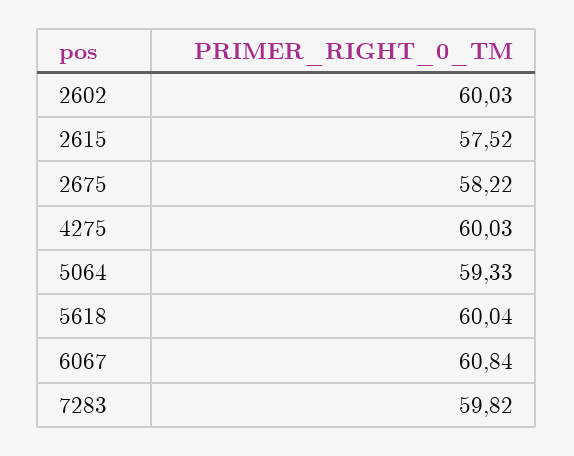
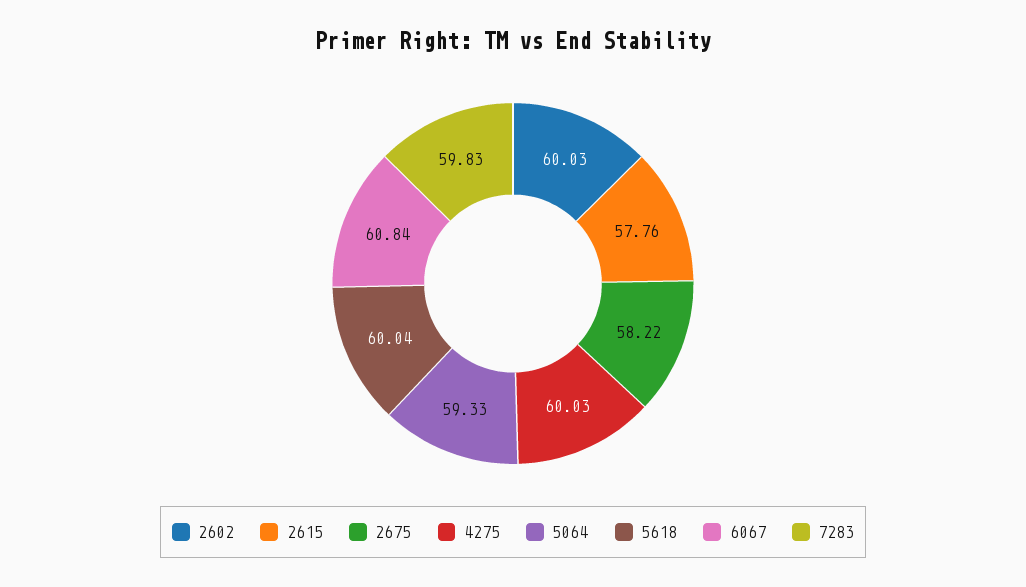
2615: 57.52 -> 57.76
7283: 59.82 -> 59.83

